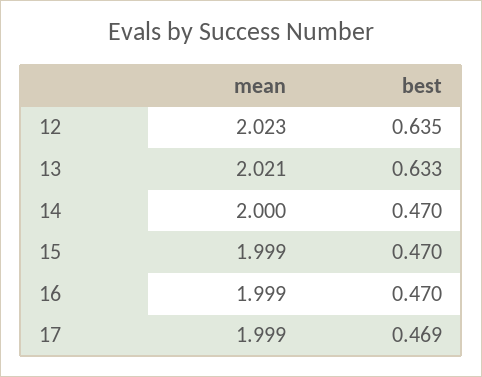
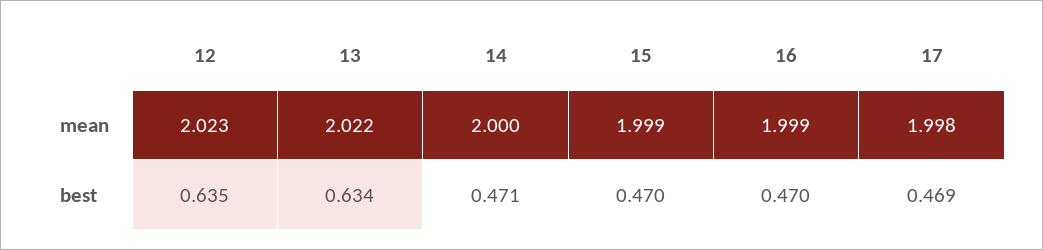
mean, 13: 2.021 -> 2.022
best, 13: 0.633 -> 0.634
best, 14: 0.47 -> 0.471
mean, 17: 1.999 -> 1.998

